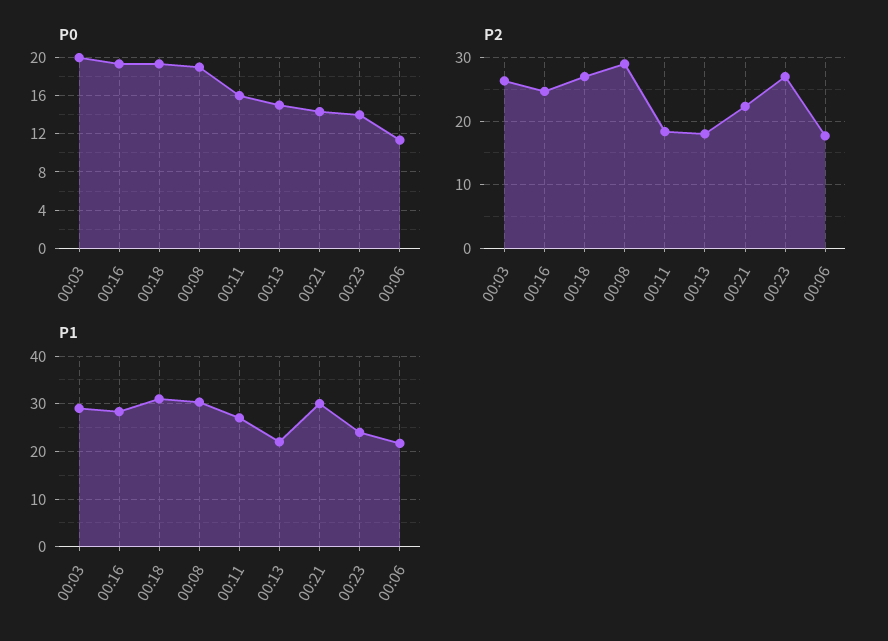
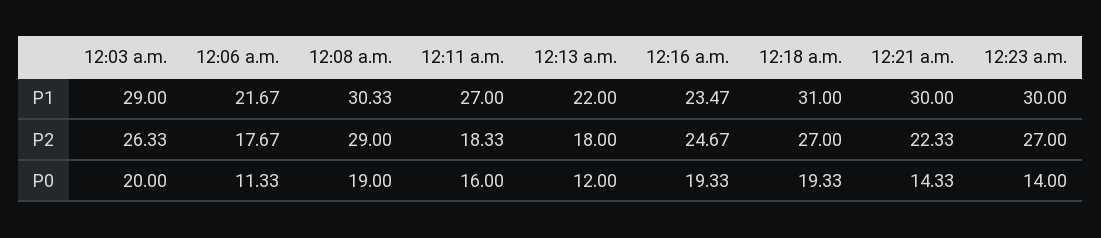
P0, 00:13: 15 -> 12
P1, 00:16: 28 -> 23.47
P1, 00:23: 24 -> 30

